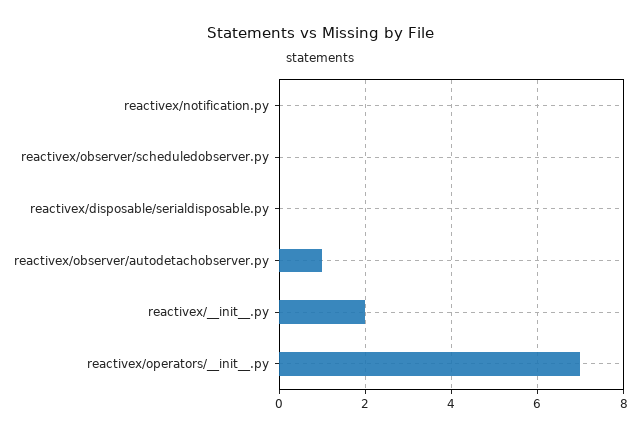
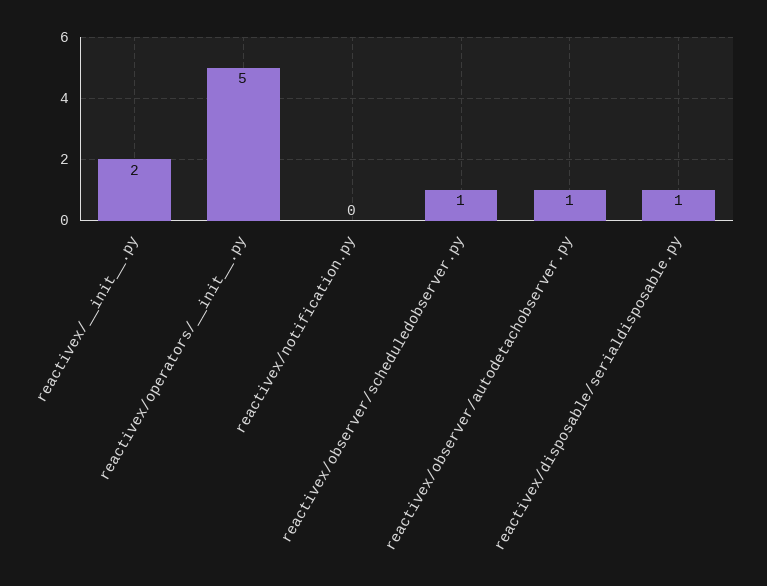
reactivex/observer/scheduledobserver.py: 0 -> 1
reactivex/disposable/serialdisposable.py: 0 -> 1
reactivex/operators/__init__.py: 7 -> 5

